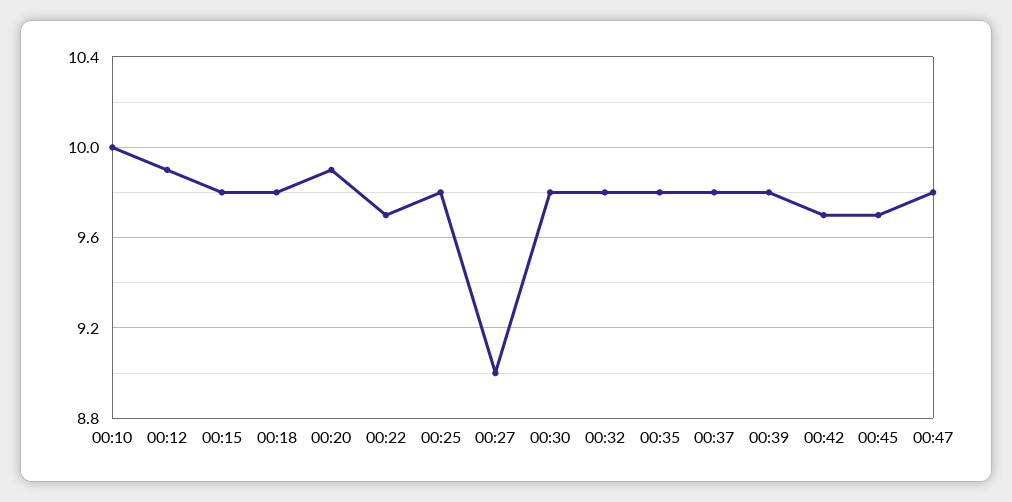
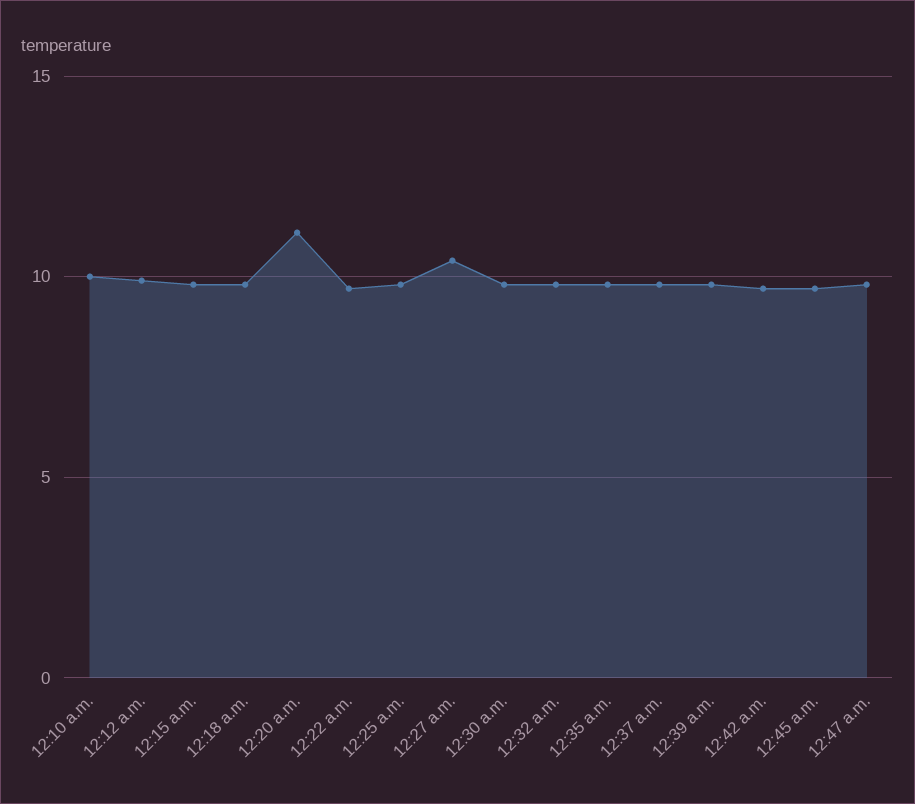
00:20: 9.9 -> 11
00:27: 9 -> 10.5

